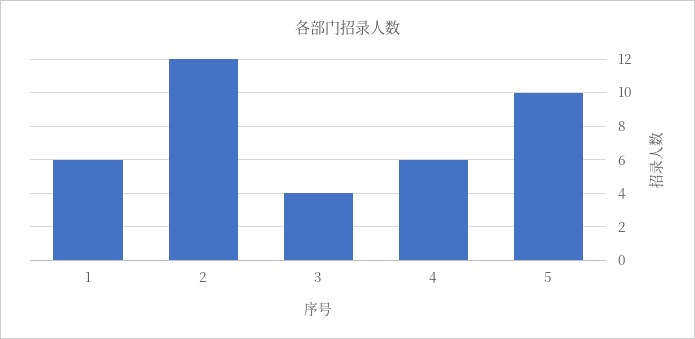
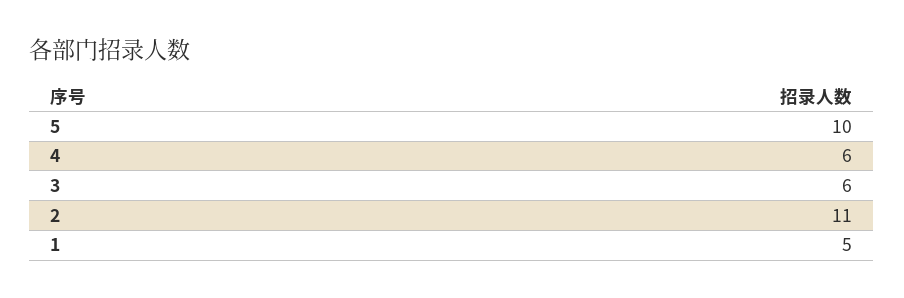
1: 6 -> 5
2: 12 -> 11
3: 4 -> 6

